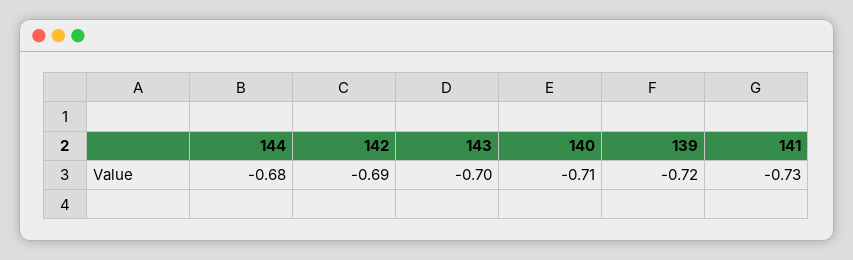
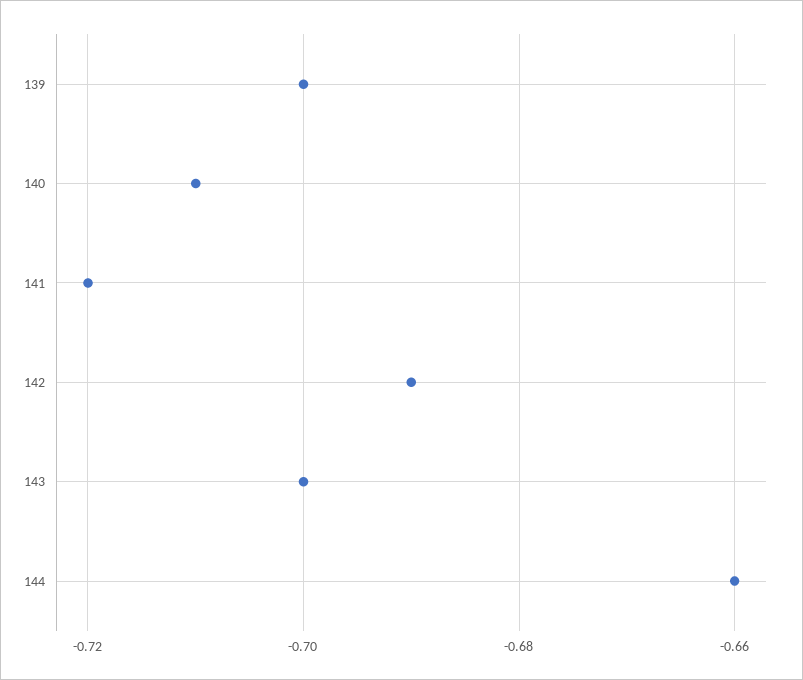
144: -0.68 -> -0.66
139: -0.72 -> -0.7
141: -0.73 -> -0.72

